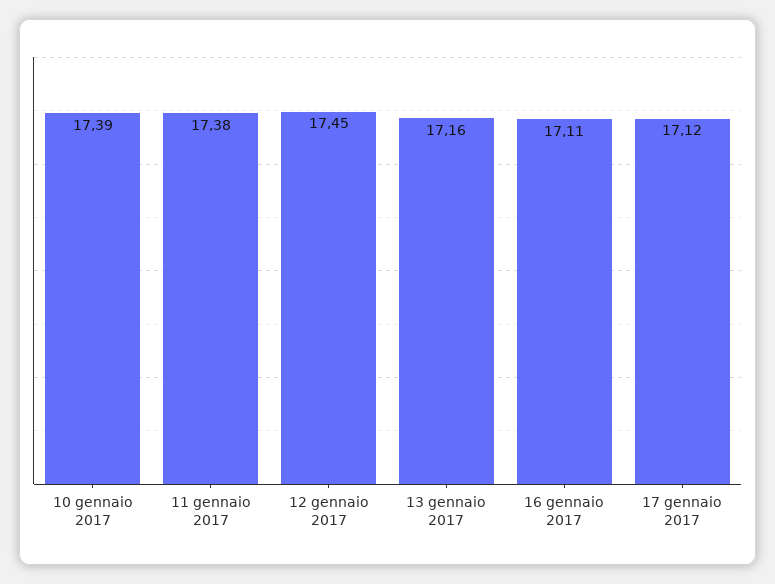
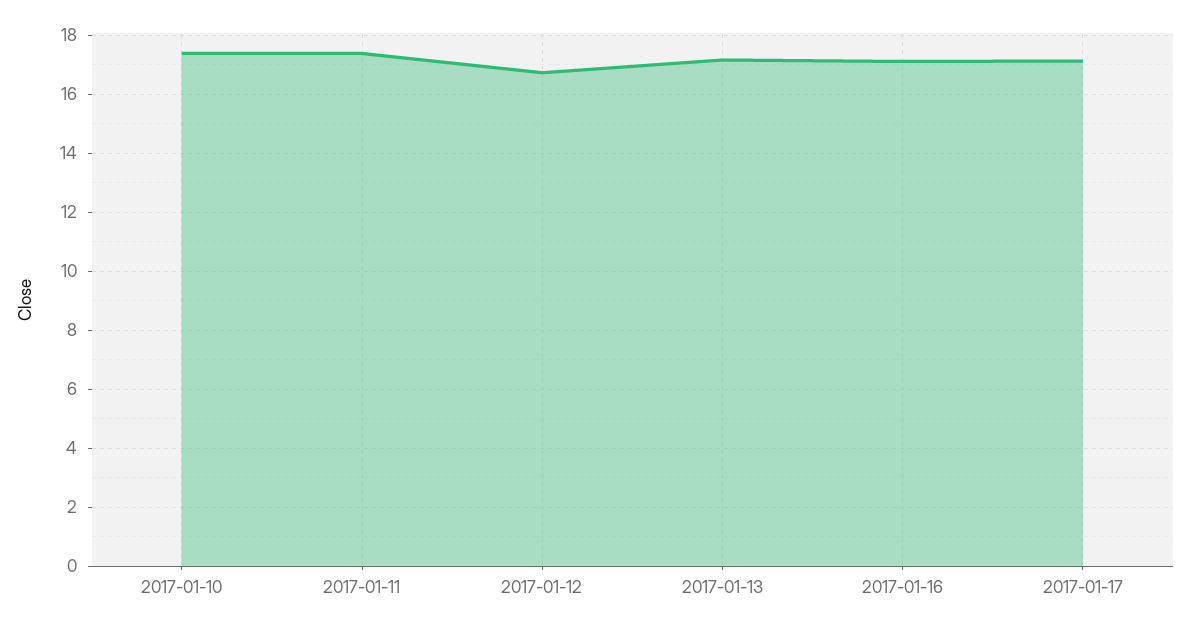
12 gennaio 2017: 17.45 -> 16.75

